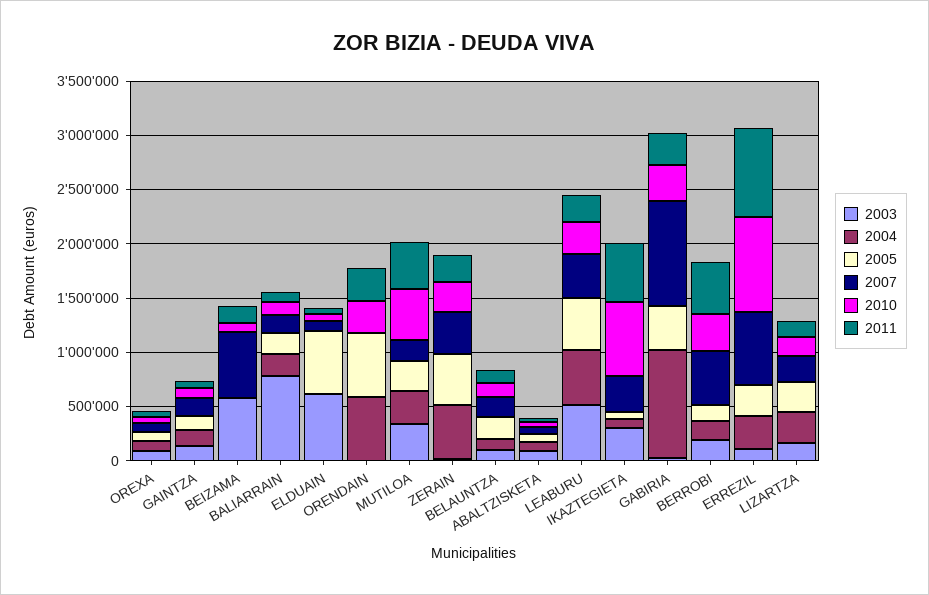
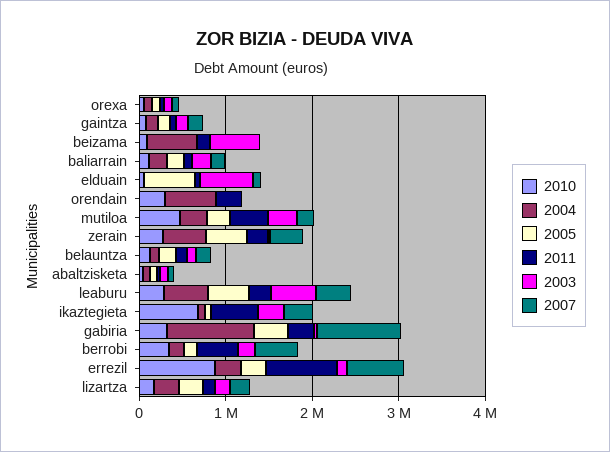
2004, BEIZAMA: 0 -> 600000
2007, BEIZAMA: 600000 -> 0
2003, BALIARRAIN: 800000 -> 200000
2005, ORENDAIN: 600000 -> 0

